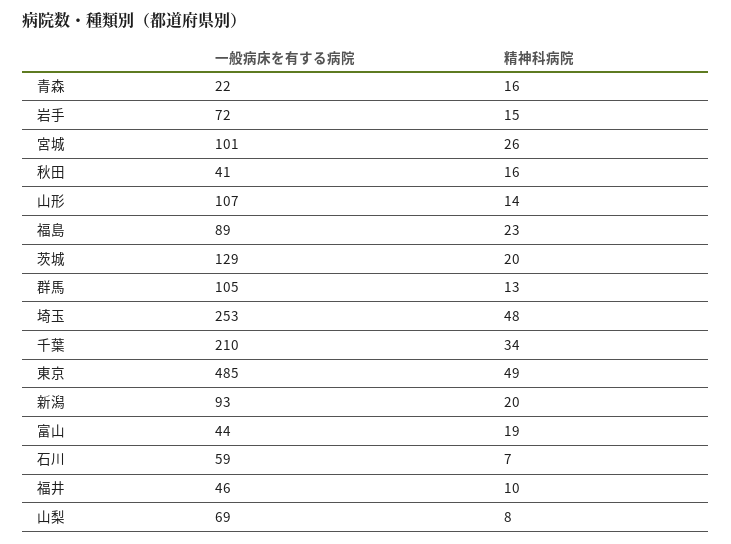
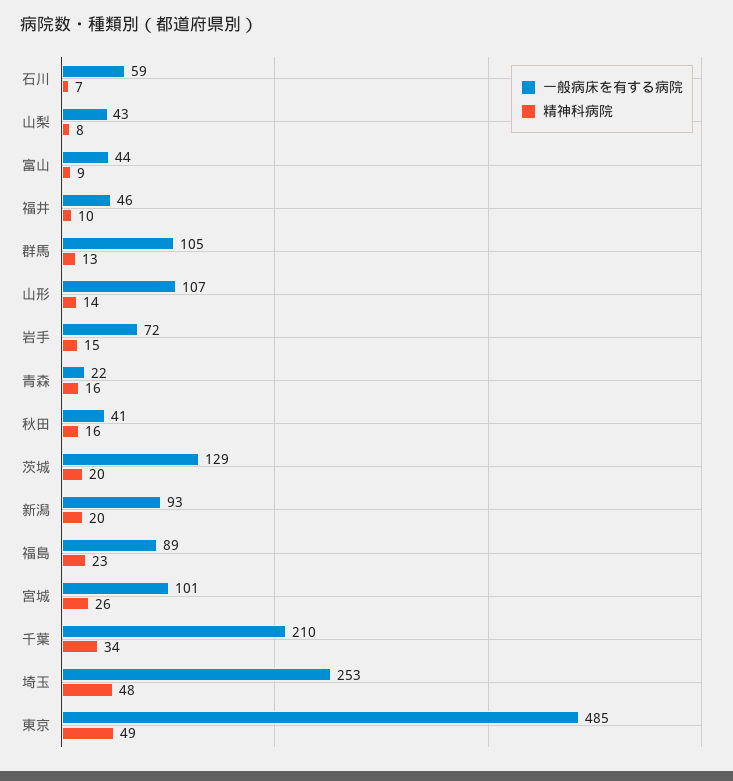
精神科病院, 富山: 19 -> 9
一般病床を有する病院, 山梨: 69 -> 43

